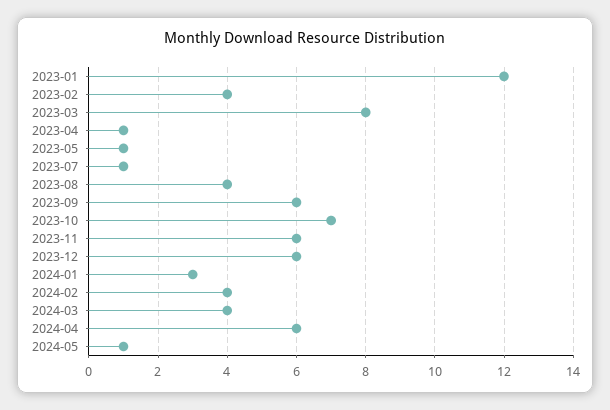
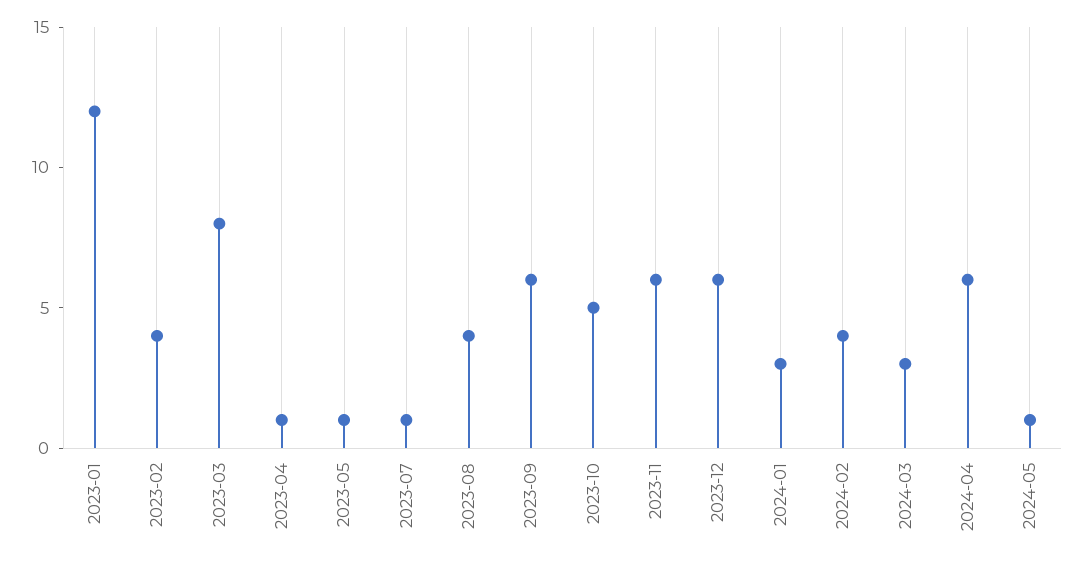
2023-10: 7 -> 5
2024-03: 4 -> 3

